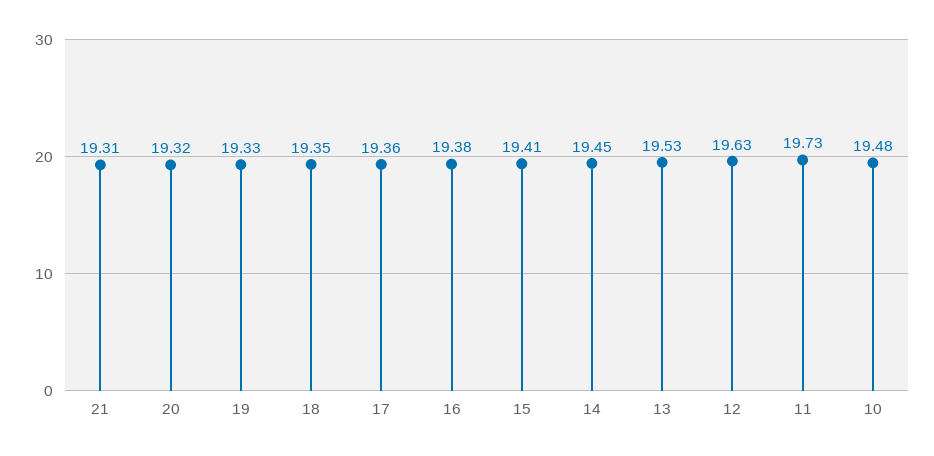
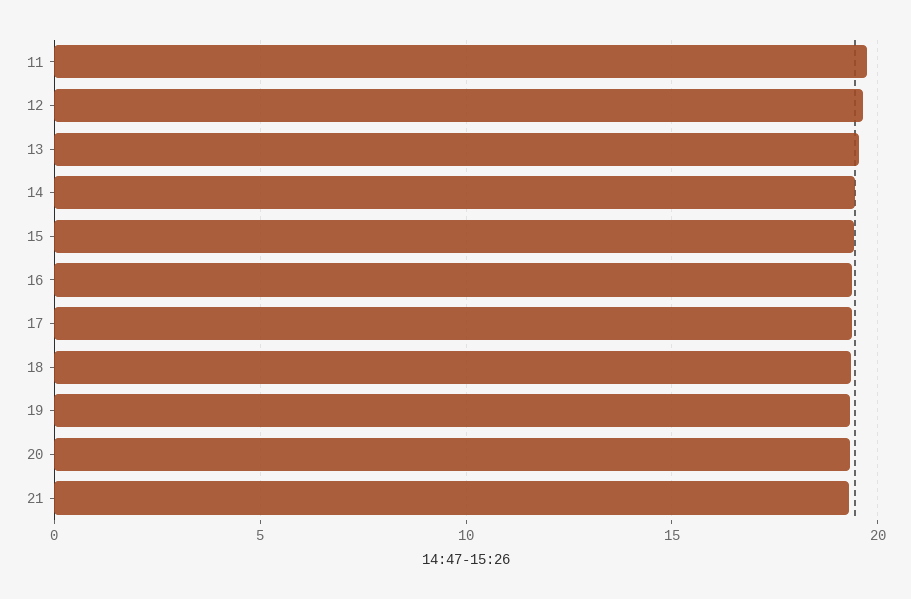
10: 19.48 -> none

